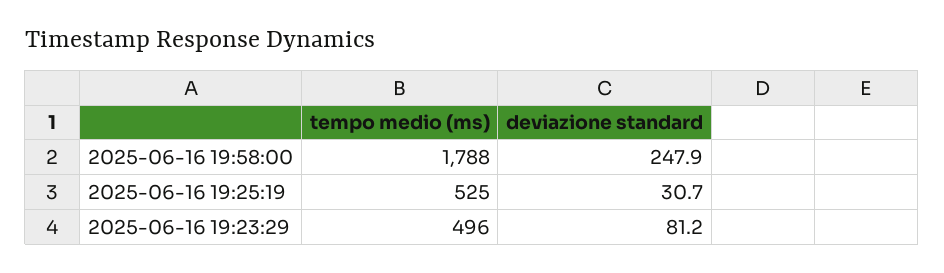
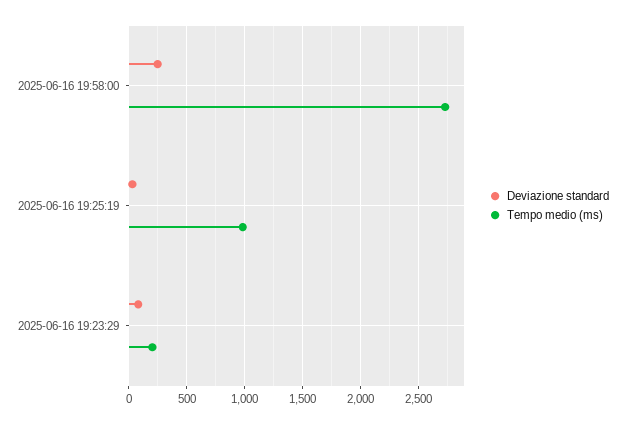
tempo medio (ms), 2025-06-16 19:58:00: 1788 -> 2700
tempo medio (ms), 2025-06-16 19:25:19: 525 -> 1000
tempo medio (ms), 2025-06-16 19:23:29: 496 -> 200

